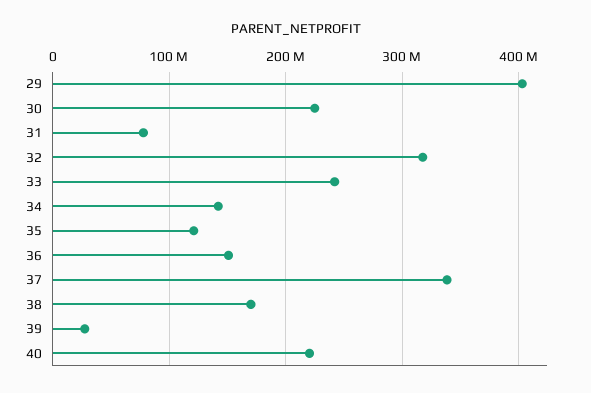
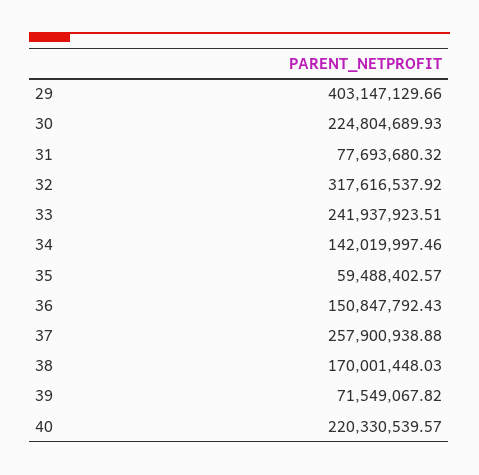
35: 120000000 -> 59488402.57
37: 340000000 -> 257900938.88
39: 30000000 -> 71549067.82

